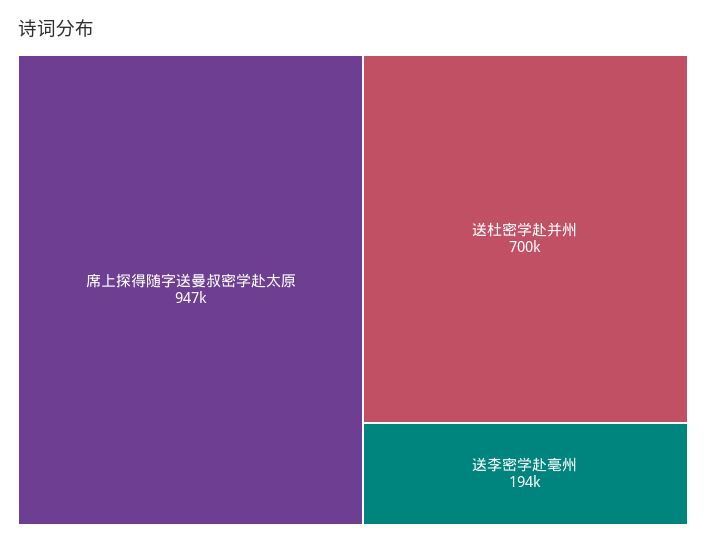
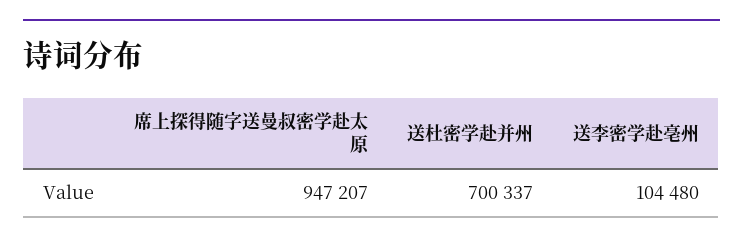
送李密学赴亳州: 194000 -> 104480

